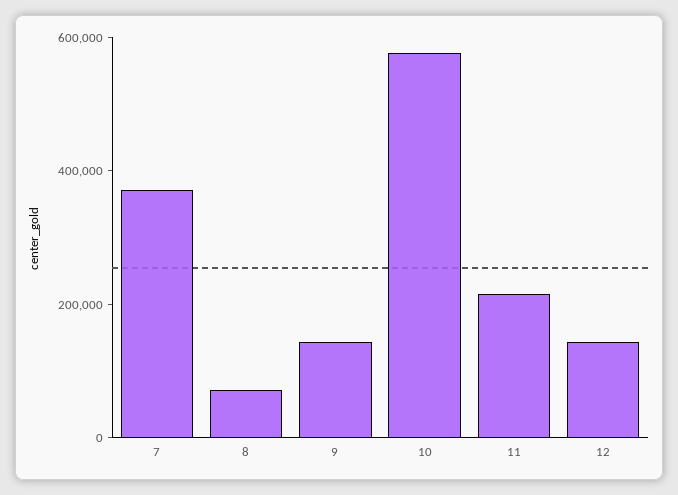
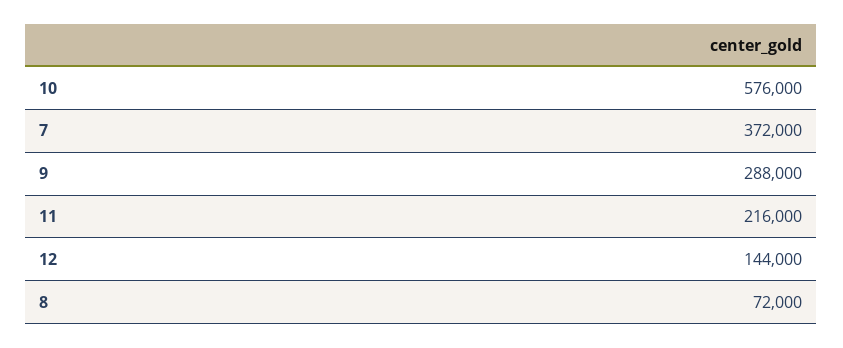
9: 150000 -> 288000

